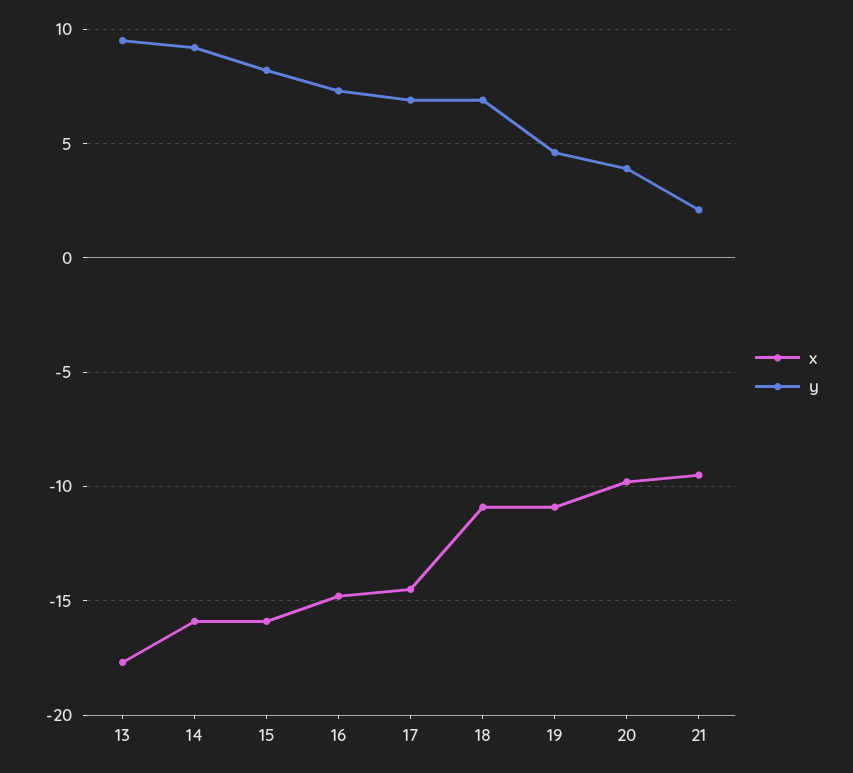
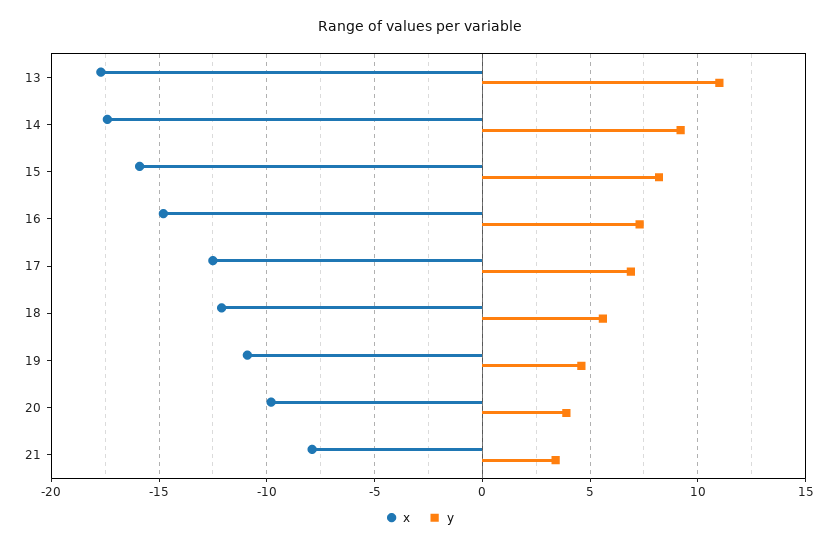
y, 13: 9.5 -> 11
x, 14: -16 -> -17.5
x, 17: -14.5 -> -12.5
x, 18: -11 -> -12
y, 18: 7 -> 5.5
x, 21: -9.5 -> -8
y, 21: 2 -> 3.5

